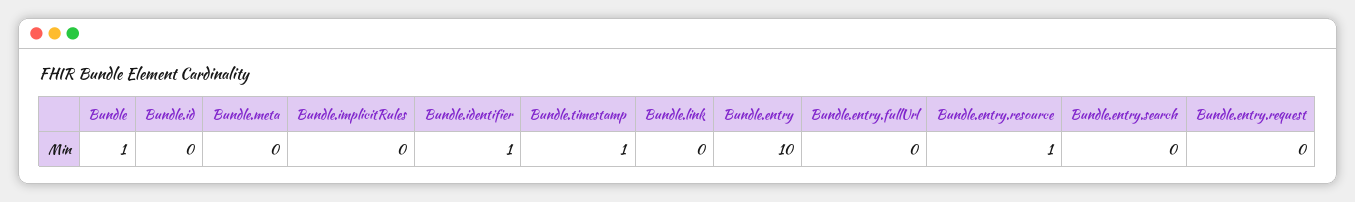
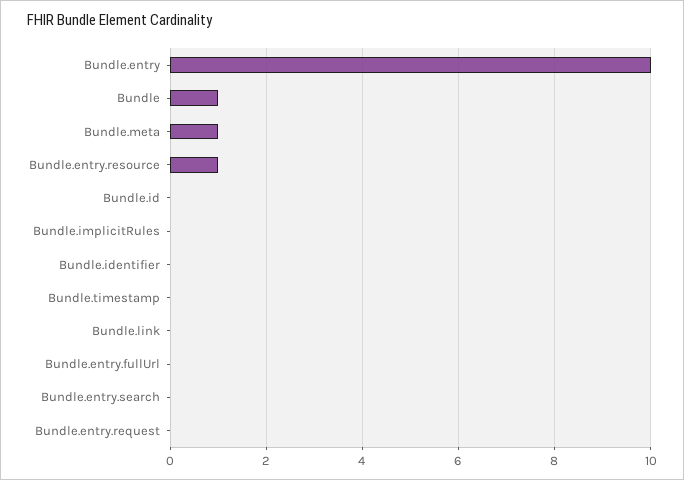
Bundle.meta: 0 -> 1
Bundle.identifier: 1 -> 0
Bundle.timestamp: 1 -> 0

